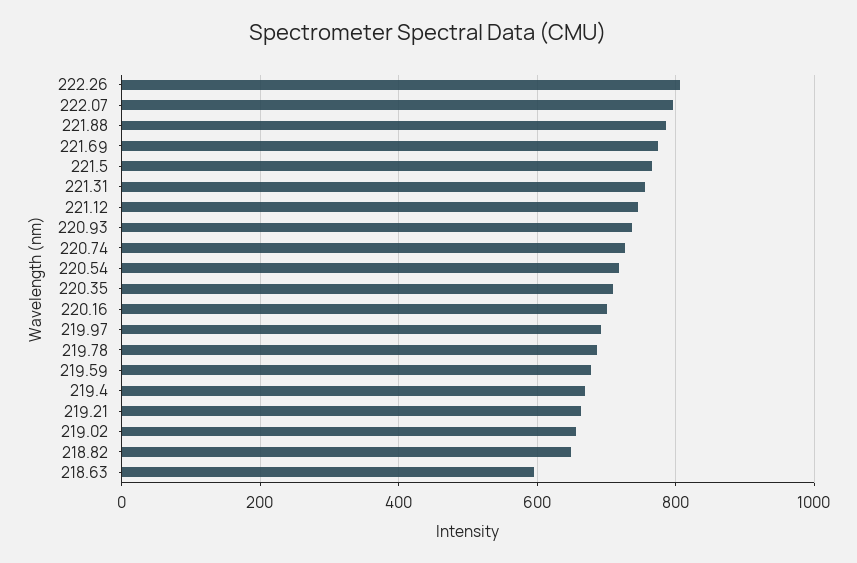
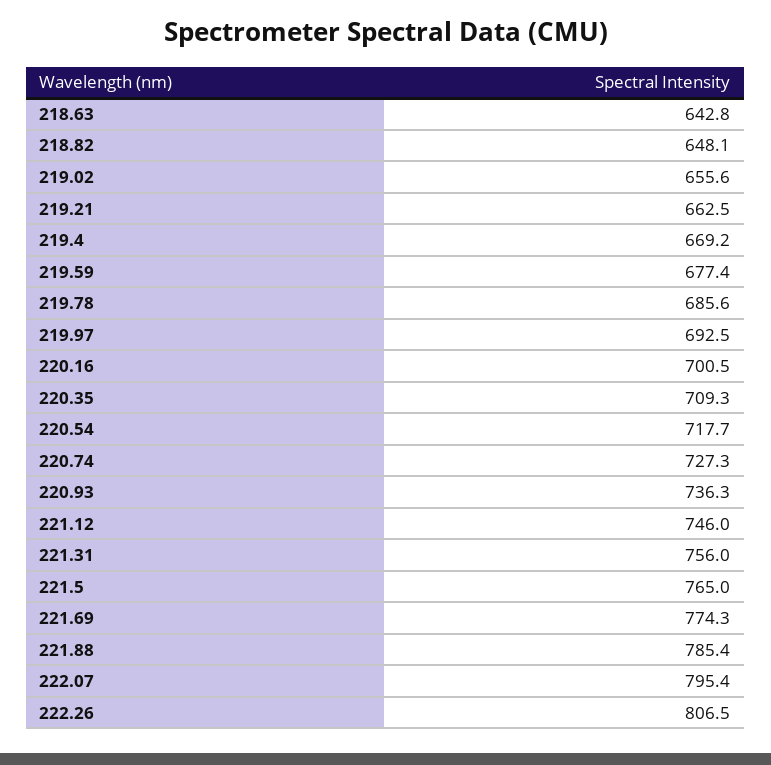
218.63: 600 -> 642.8

